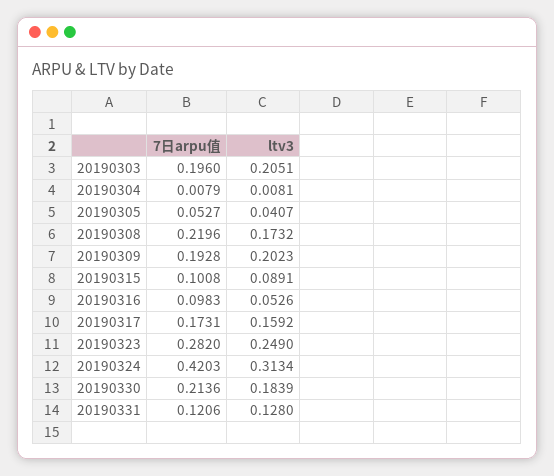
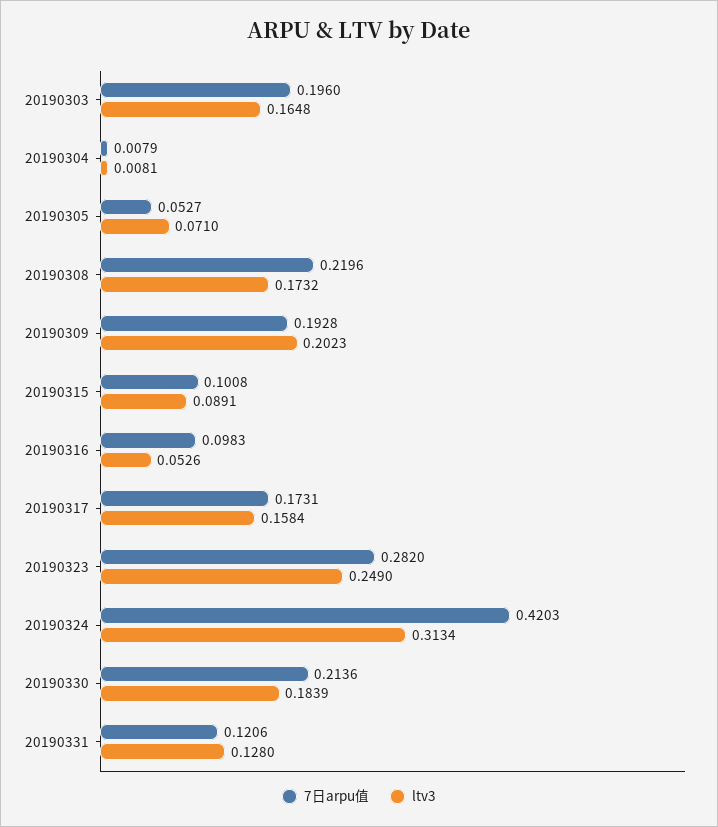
ltv3, 20190303: 0.2051 -> 0.1648
ltv3, 20190305: 0.0407 -> 0.071
ltv3, 20190317: 0.1592 -> 0.1584

